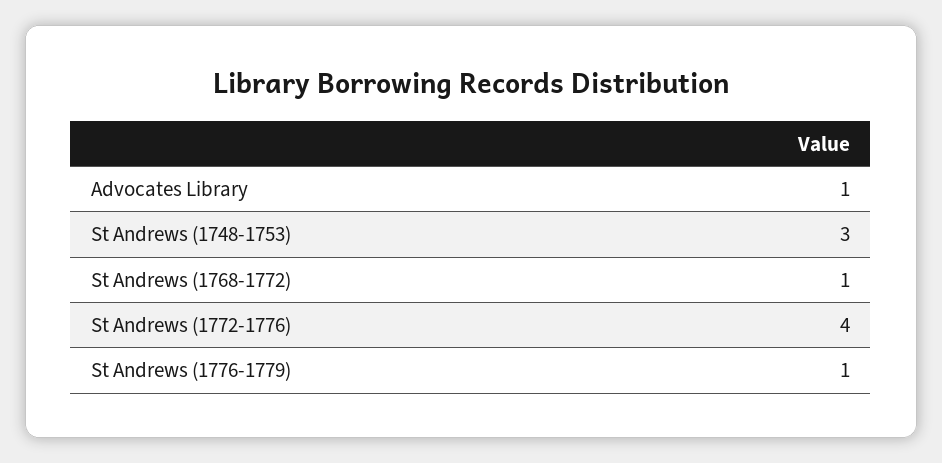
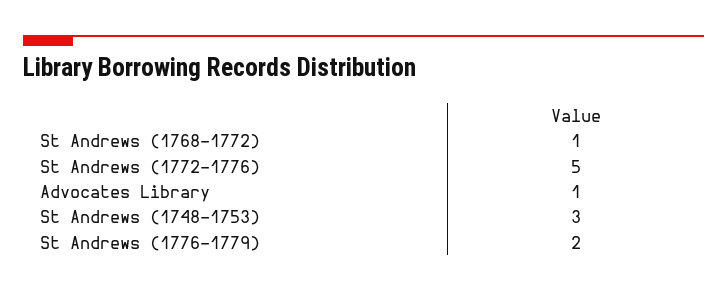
St Andrews (1772-1776): 4 -> 5
St Andrews (1776-1779): 1 -> 2

